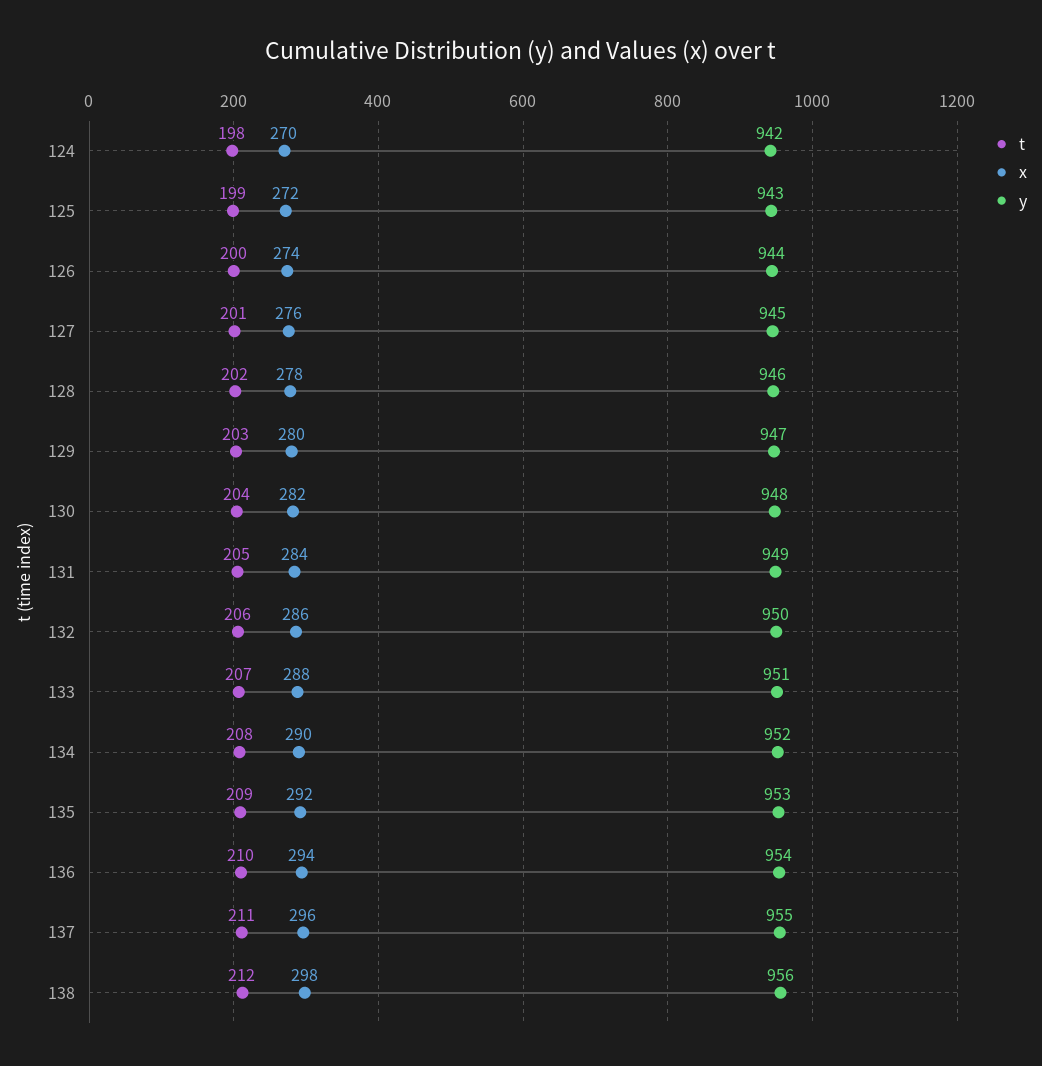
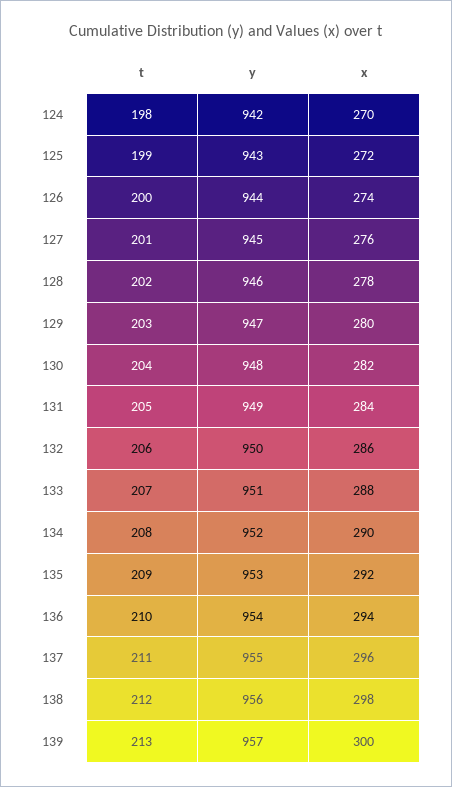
t, 139: none -> 213
y, 139: none -> 957
x, 139: none -> 300

